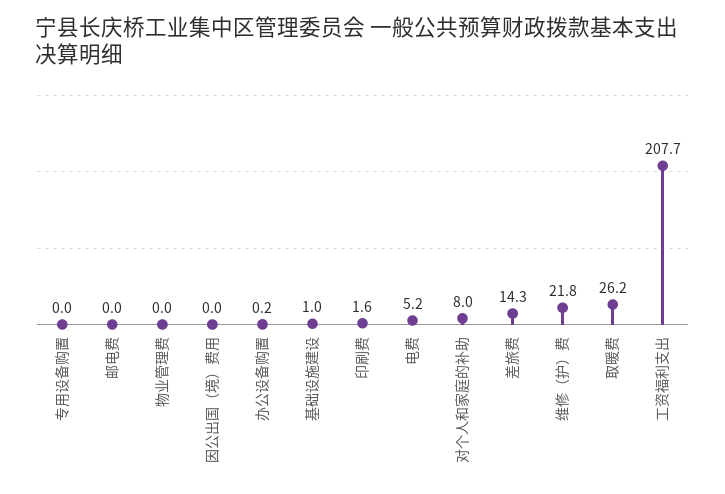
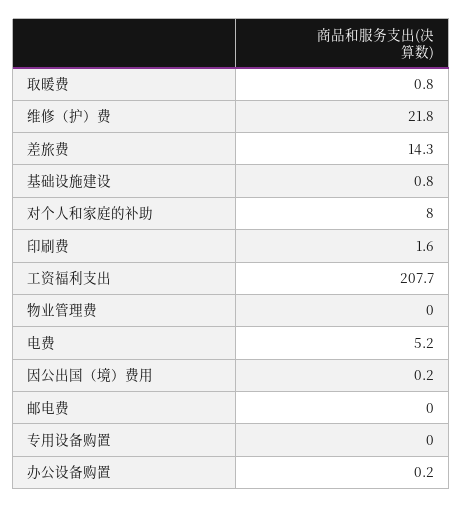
因公出国（境）费用: 0 -> 0.2
基础设施建设: 1 -> 0.8
取暖费: 26.2 -> 0.8

